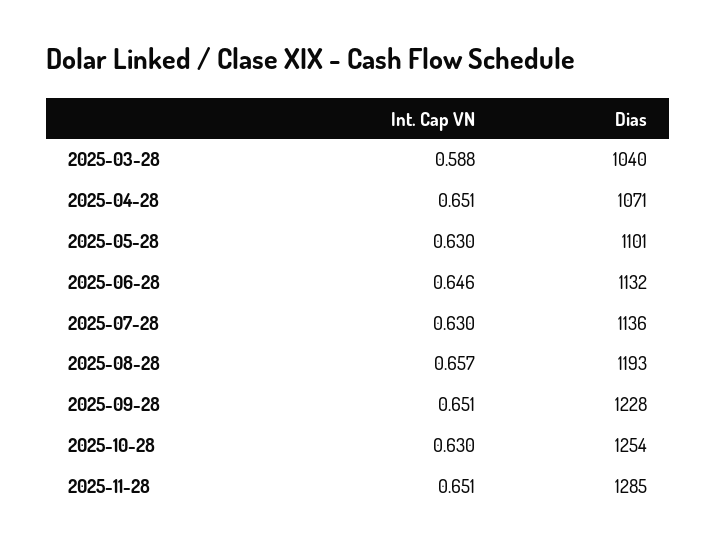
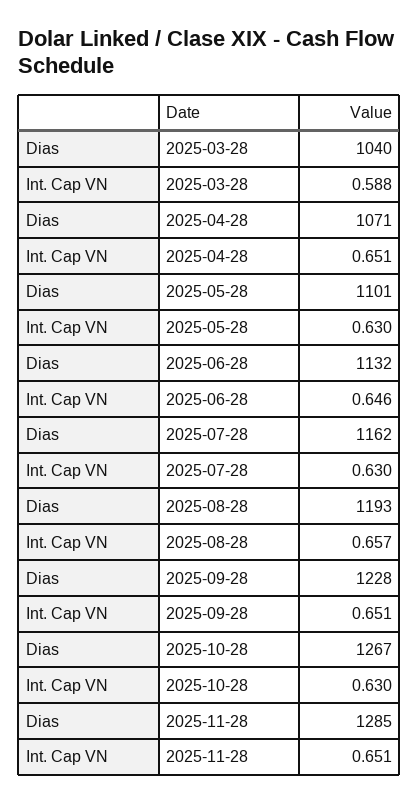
Dias, 2025-07-28: 1136 -> 1162
Dias, 2025-10-28: 1254 -> 1267

